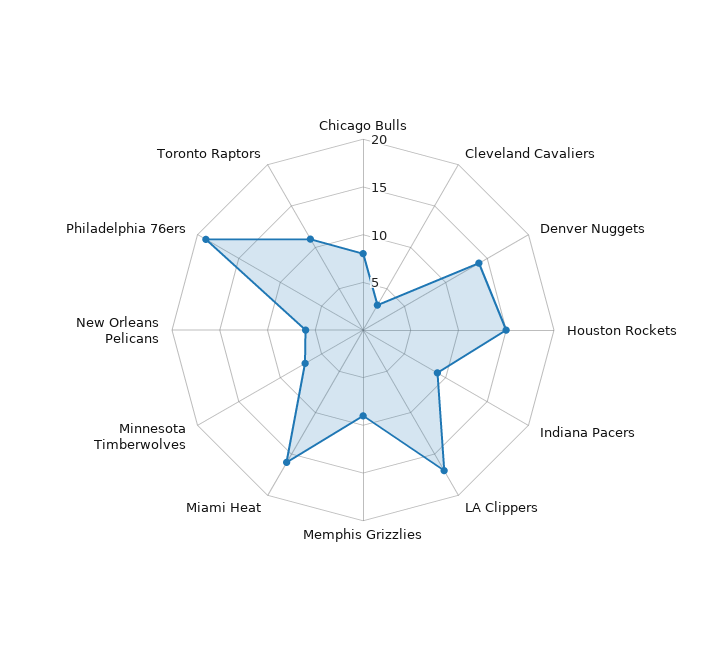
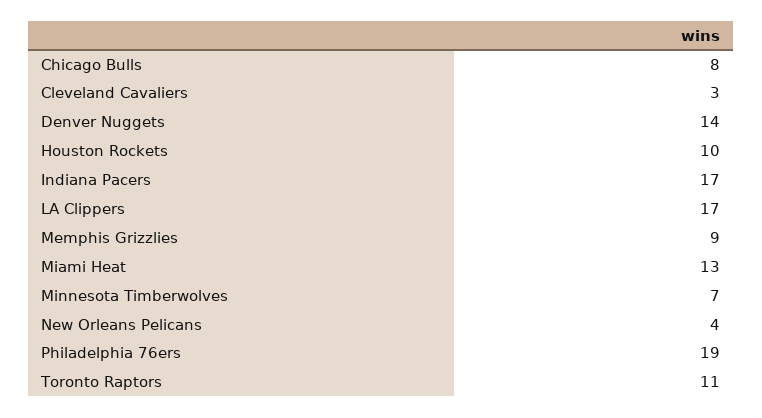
Houston Rockets: 15 -> 10
Indiana Pacers: 9 -> 17
Miami Heat: 16 -> 13
New Orleans Pelicans: 6 -> 4

